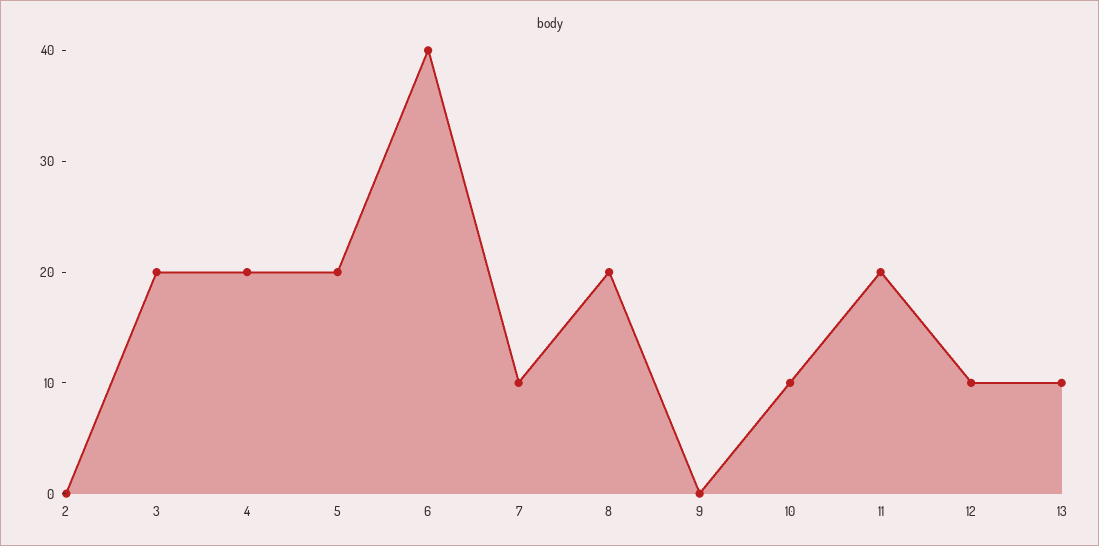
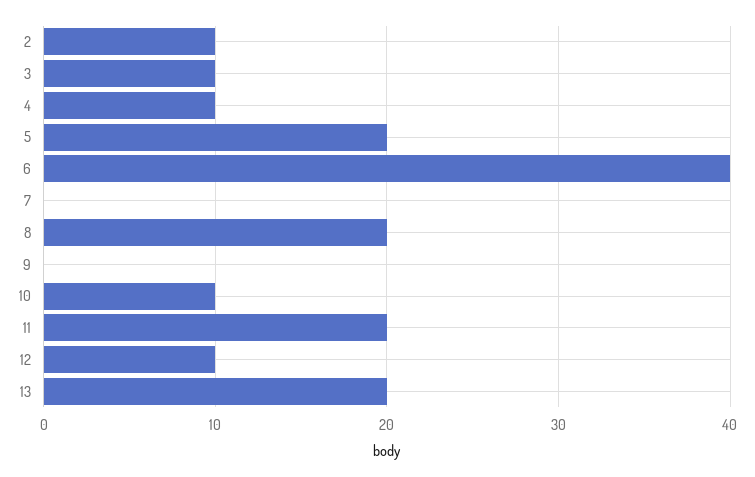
2: 0 -> 10
3: 20 -> 10
4: 20 -> 10
7: 10 -> 0
13: 10 -> 20

